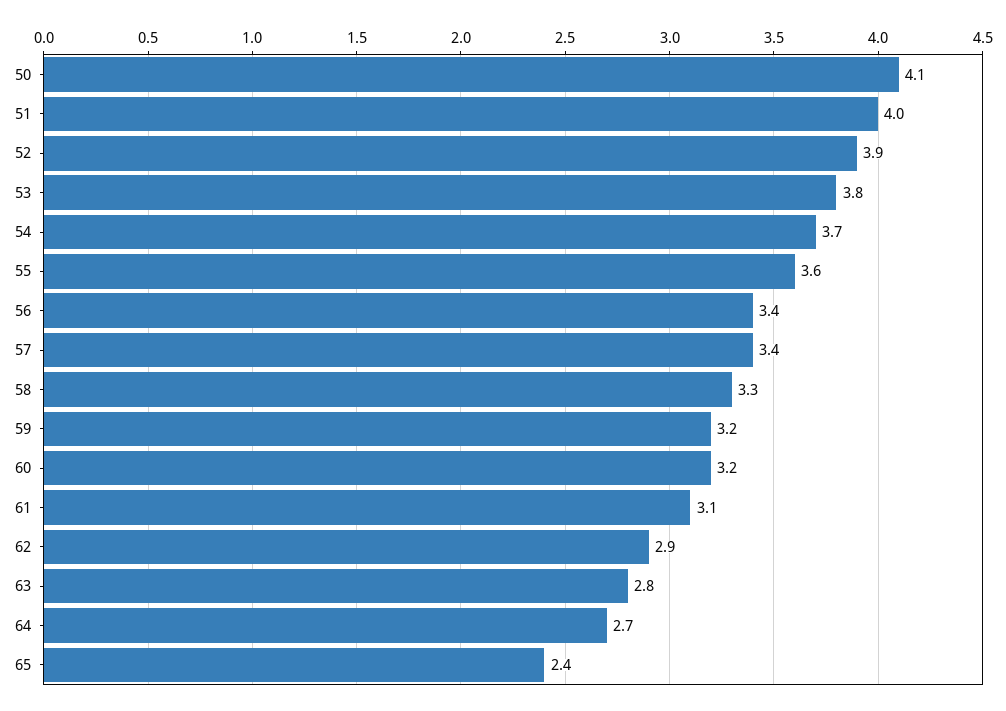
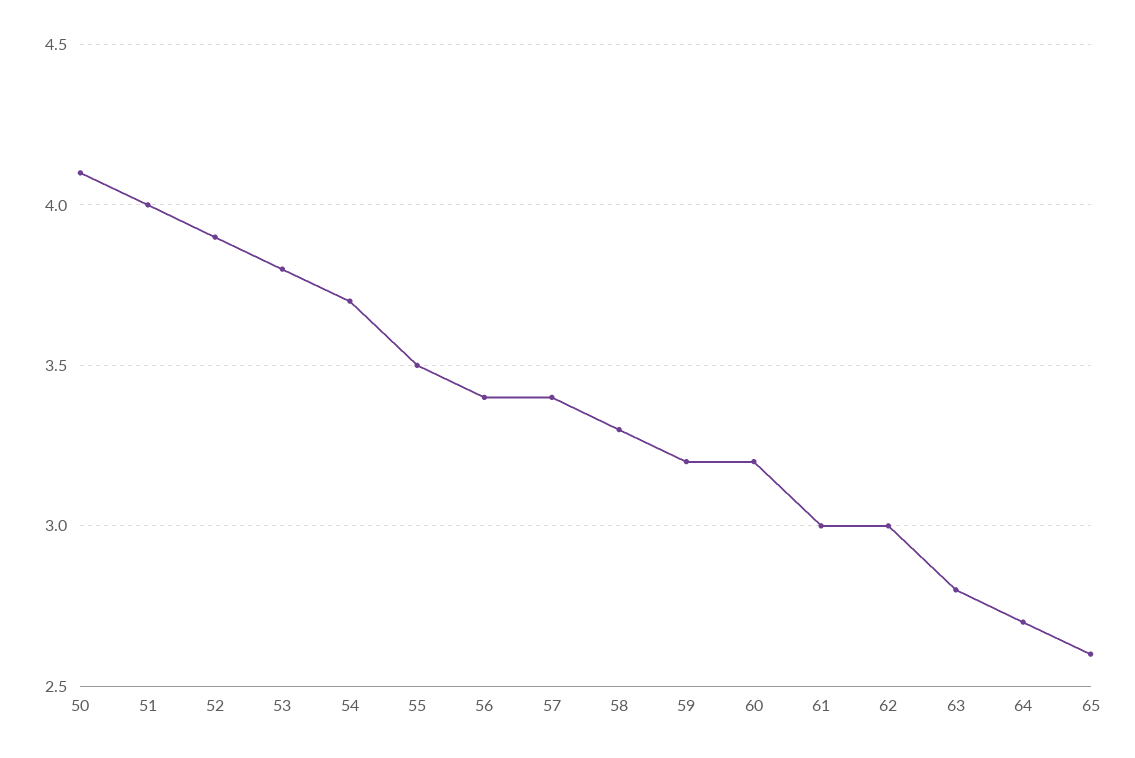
55: 3.6 -> 3.5
61: 3.1 -> 3
62: 2.9 -> 3
65: 2.4 -> 2.6

